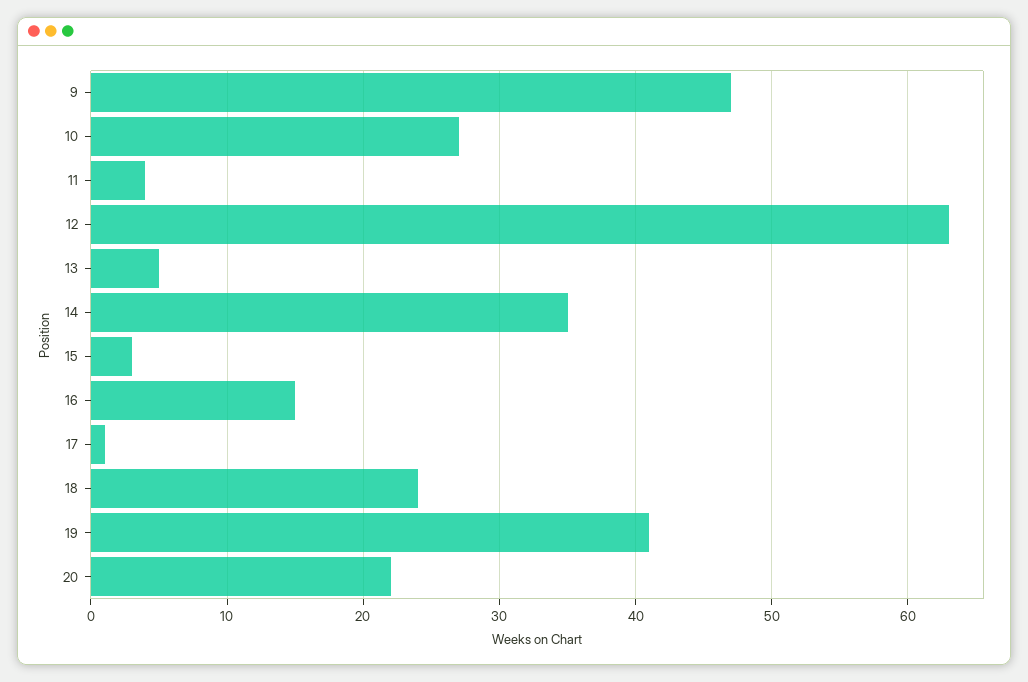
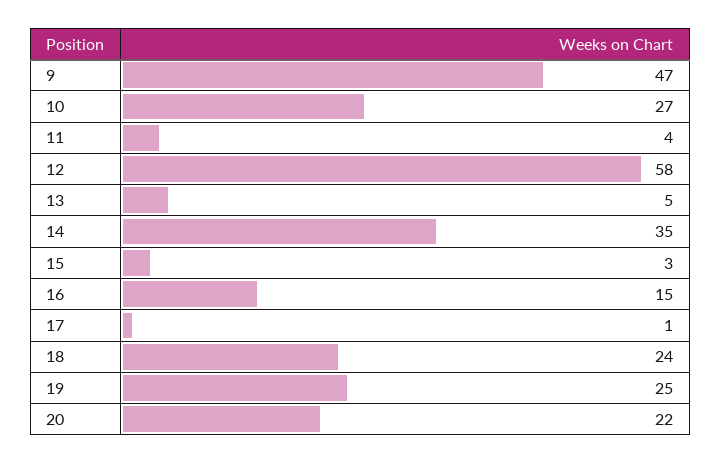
12: 63 -> 58
19: 41 -> 25

